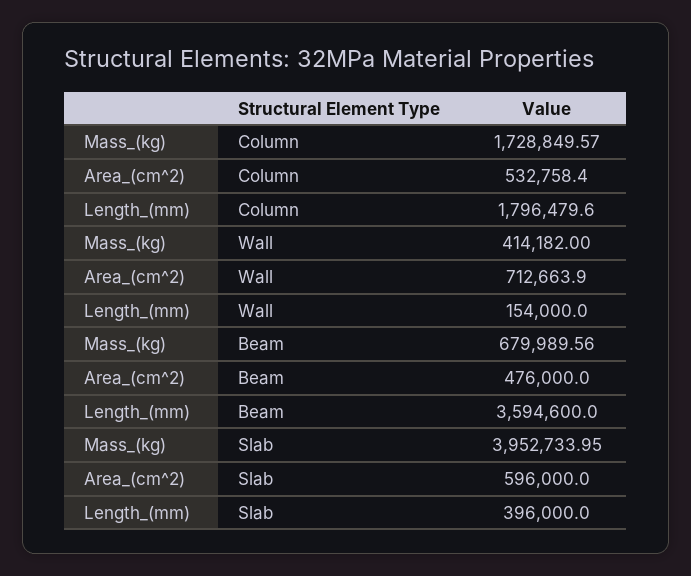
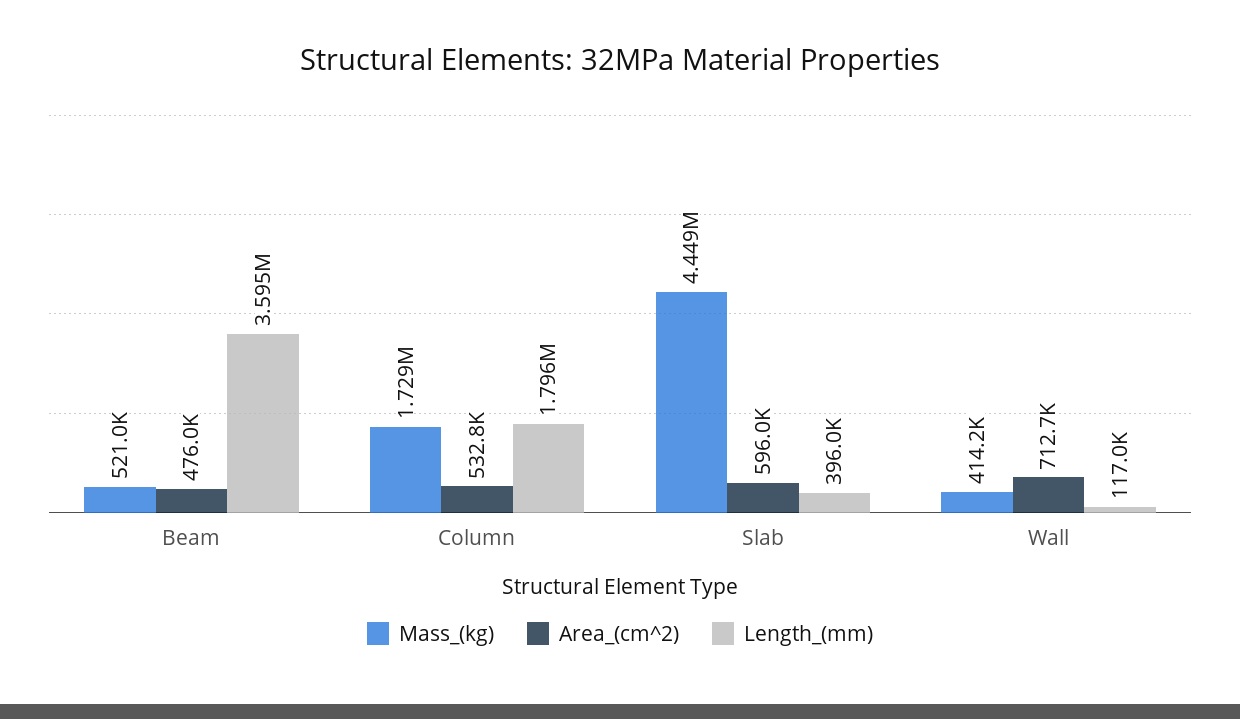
Length_(mm), Wall: 154000 -> 117000
Mass_(kg), Beam: 679989.56 -> 521000
Mass_(kg), Slab: 3952733.95 -> 4449000

